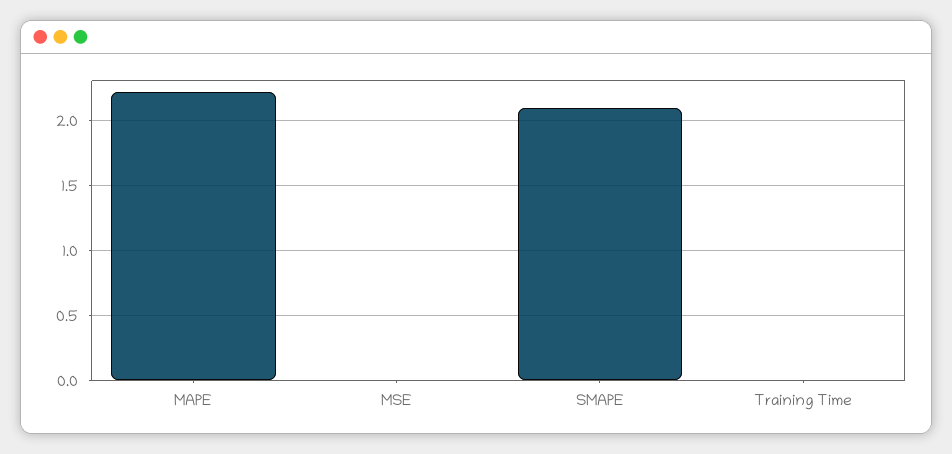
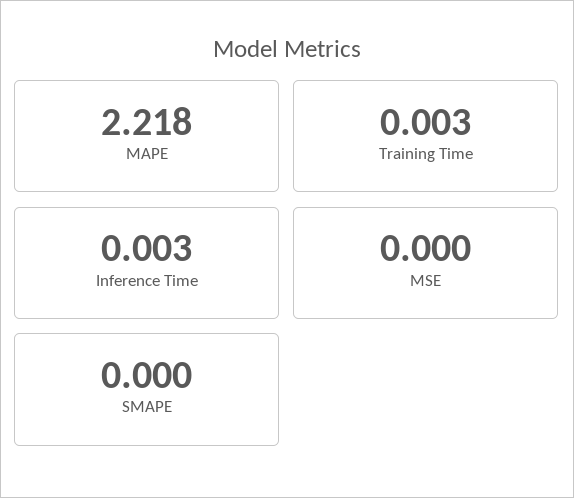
SMAPE: 2.1 -> 0
Inference Time: none -> 0.003

